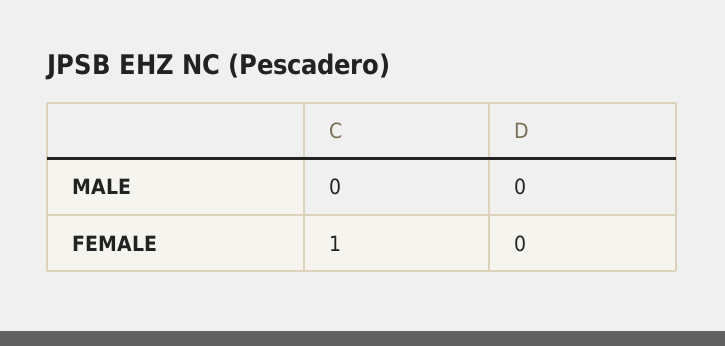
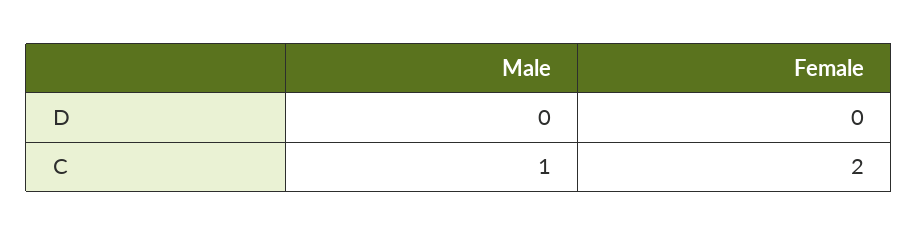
C, MALE: 0 -> 1
C, FEMALE: 1 -> 2

